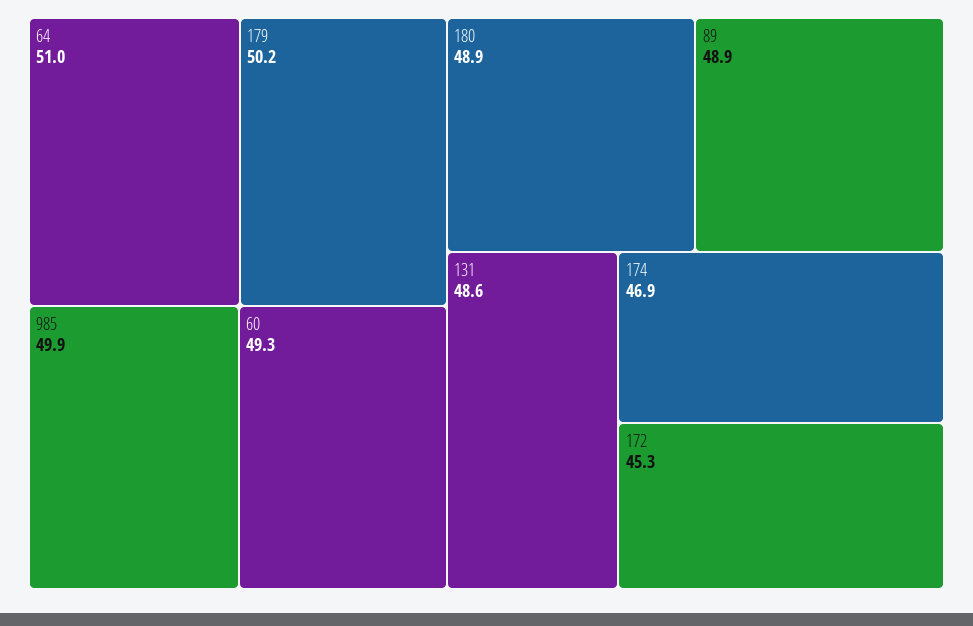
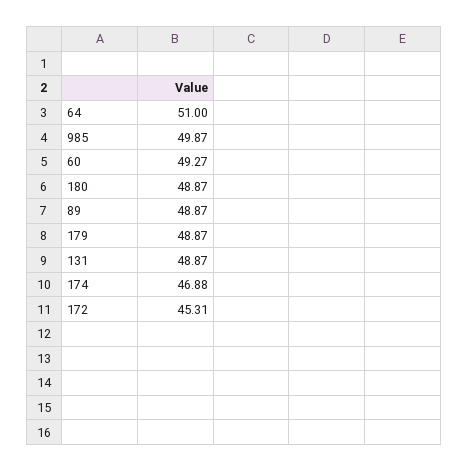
179: 50.2 -> 48.87
131: 48.6 -> 48.87

